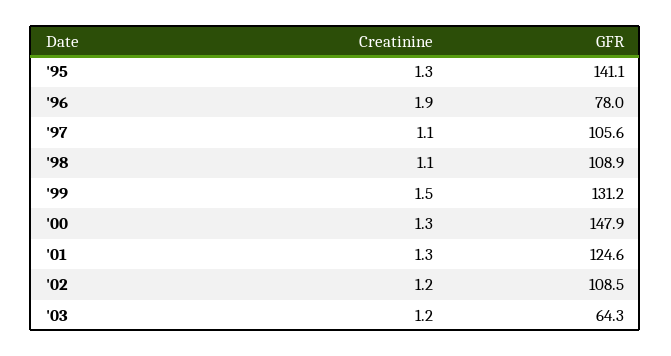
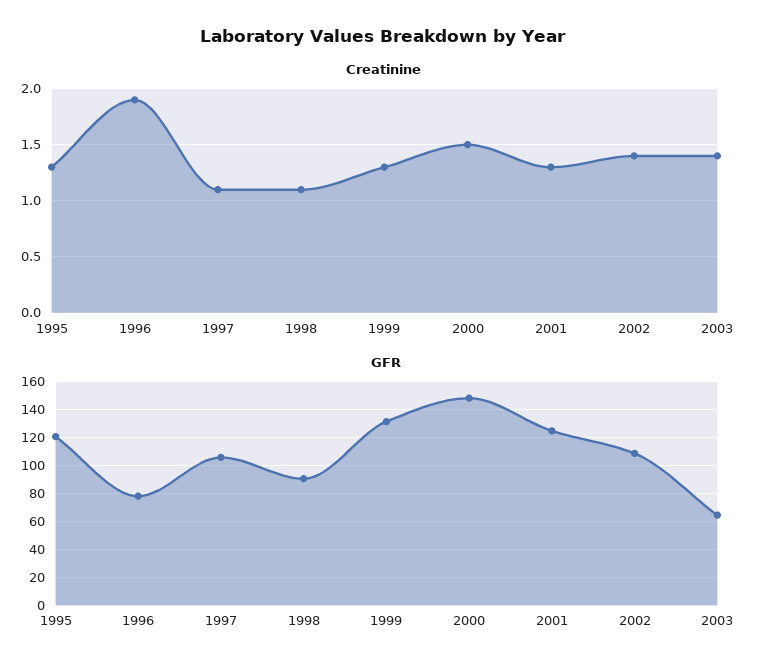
GFR, '95: 141.1 -> 120
GFR, '98: 108.9 -> 90
Creatinine, '99: 1.5 -> 1.3
Creatinine, '00: 1.3 -> 1.5
Creatinine, '02: 1.2 -> 1.4
Creatinine, '03: 1.2 -> 1.4

